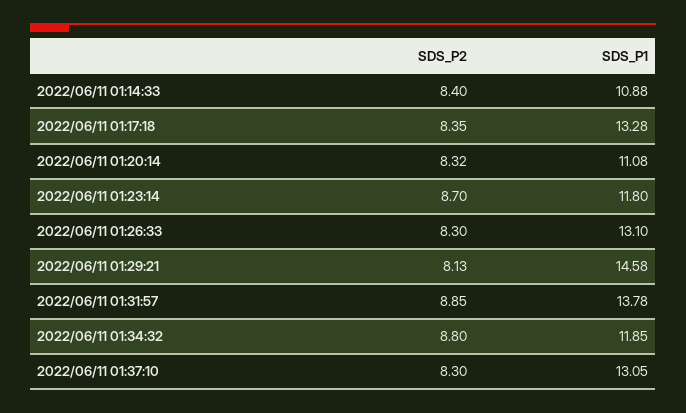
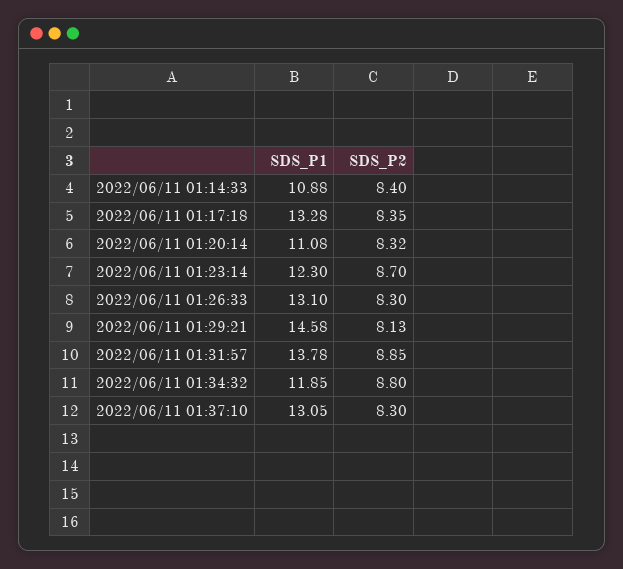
SDS_P1, 2022/06/11 01:23:14: 11.8 -> 12.3

